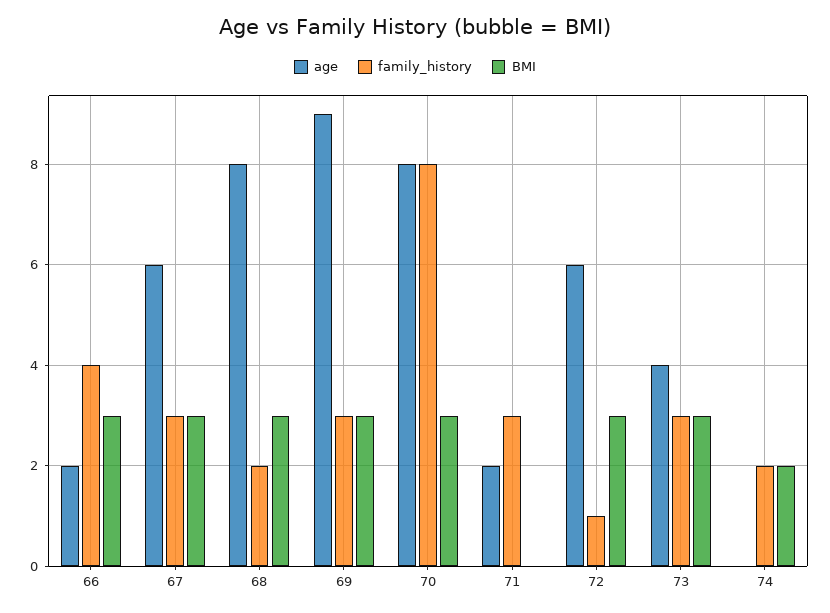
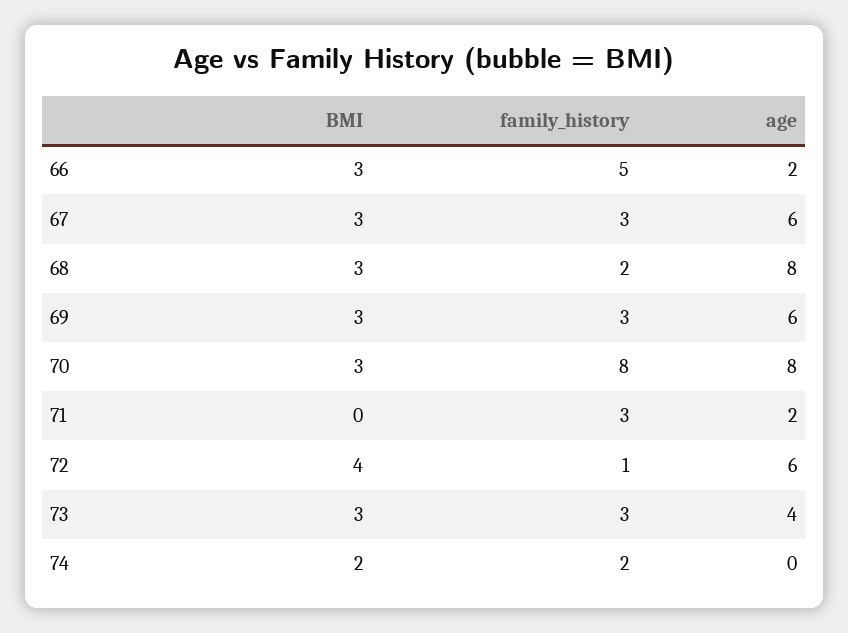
family_history, 66: 4 -> 5
age, 69: 9 -> 6
BMI, 72: 3 -> 4

